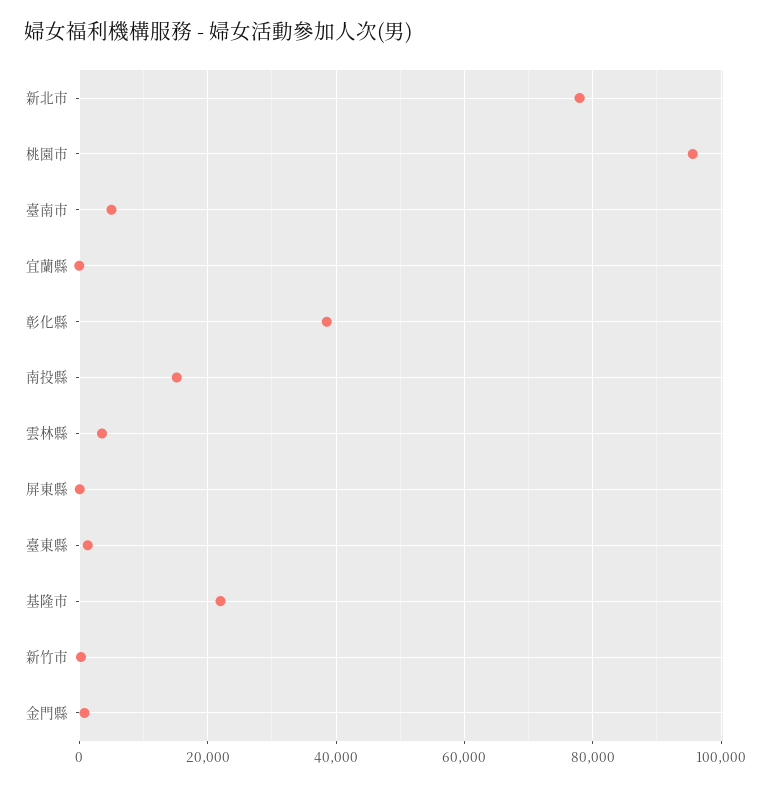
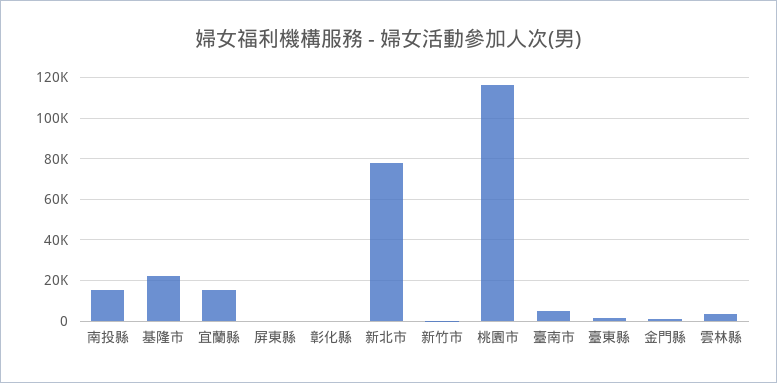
桃園市: 96000 -> 115000
宜蘭縣: 0 -> 15000
彰化縣: 38000 -> 0

